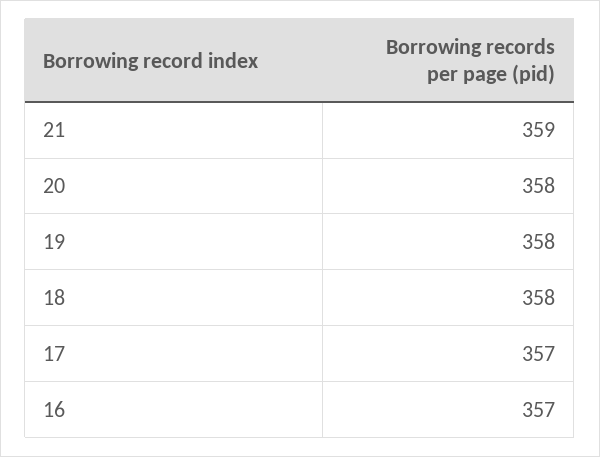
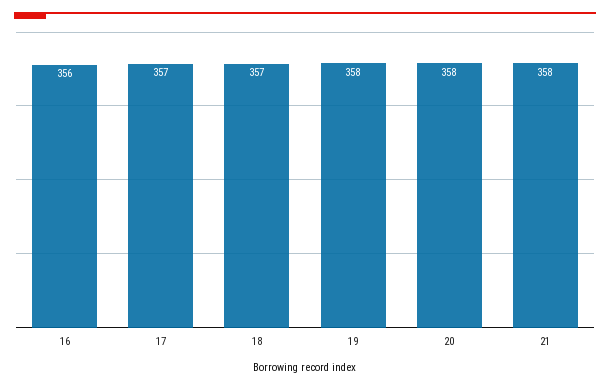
21: 359 -> 358
18: 358 -> 357
16: 357 -> 356

